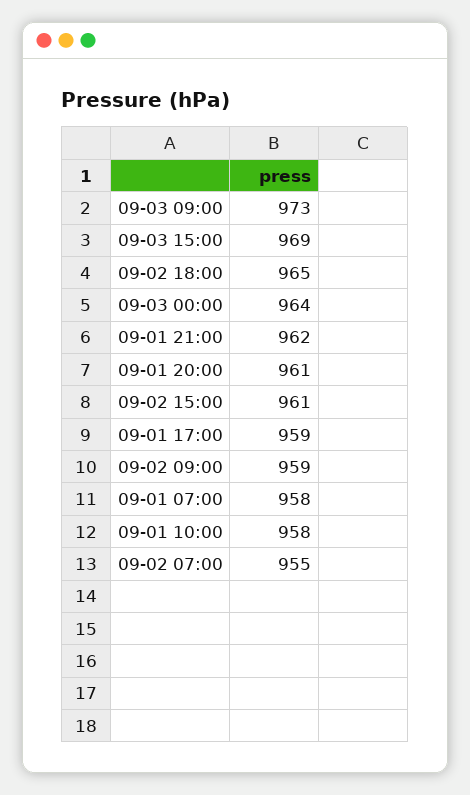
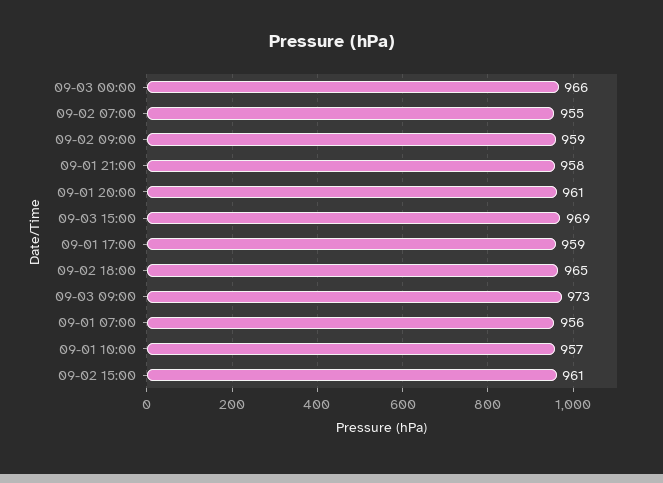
09-03 00:00: 964 -> 966
09-01 21:00: 962 -> 958
09-01 07:00: 958 -> 956
09-01 10:00: 958 -> 957

